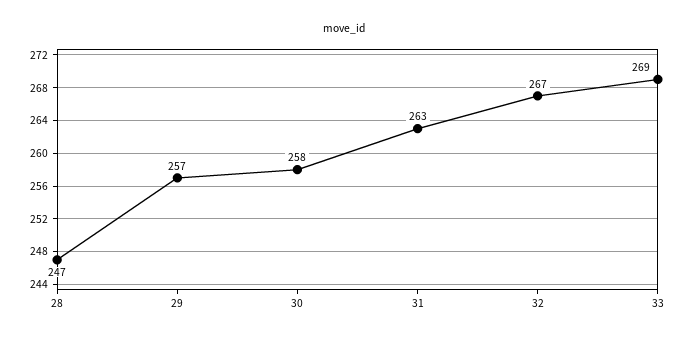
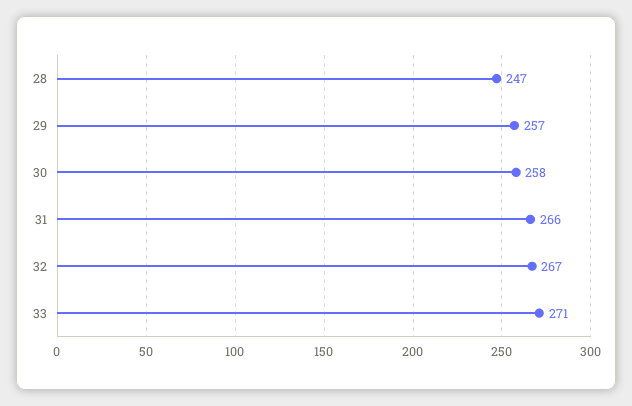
31: 263 -> 266
33: 269 -> 271

